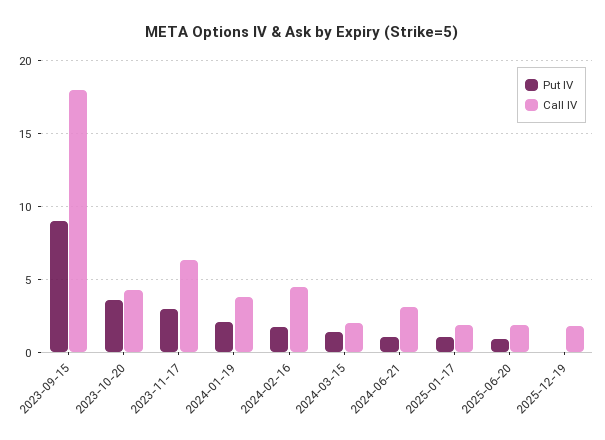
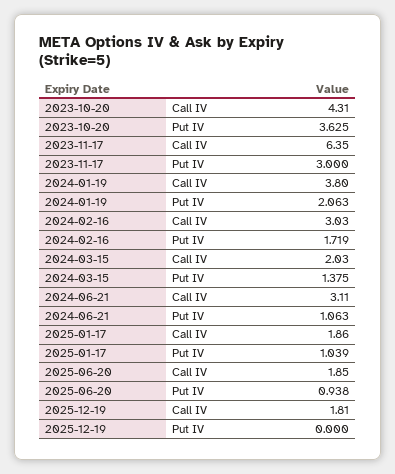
Put IV, 2023-09-15: 9 -> none
Call IV, 2023-09-15: 18 -> none
Call IV, 2024-02-16: 4.5 -> 3.03

